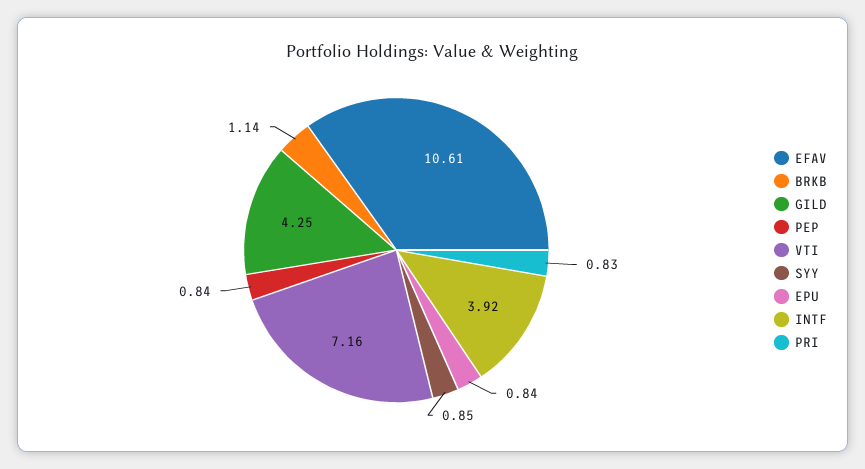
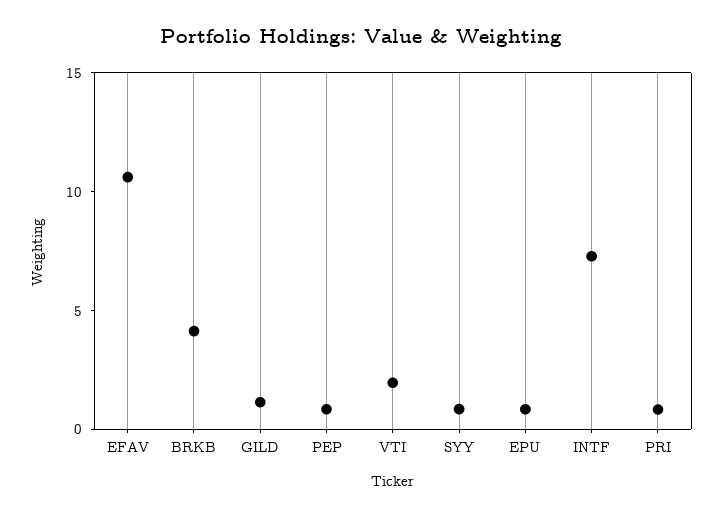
BRKB: 1.14 -> 4
GILD: 4.25 -> 1
VTI: 7.16 -> 2
INTF: 3.92 -> 7

